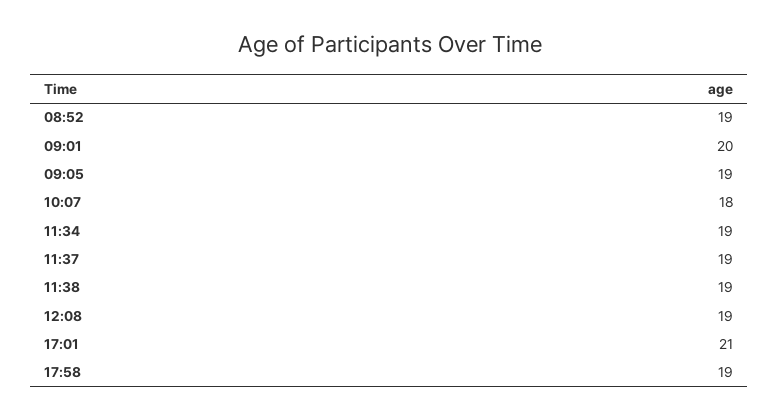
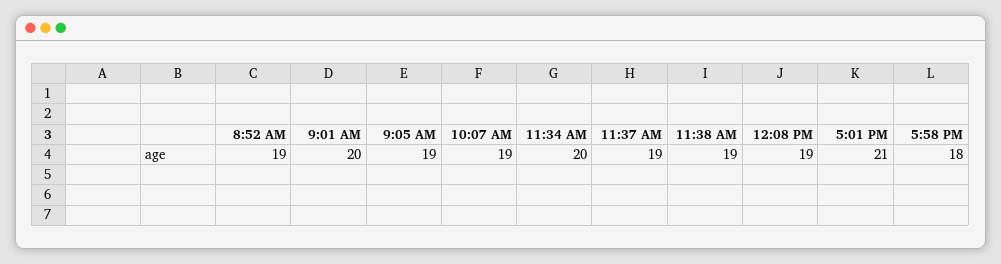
10:07: 18 -> 19
11:34: 19 -> 20
17:58: 19 -> 18

